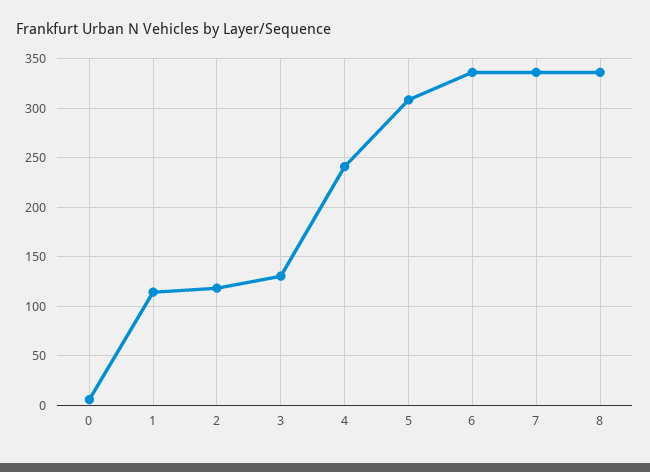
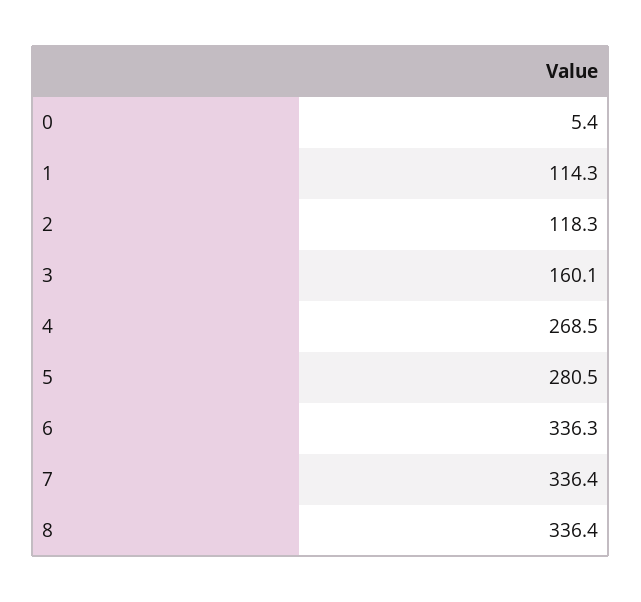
3: 130 -> 160.1
4: 240 -> 268.5
5: 310 -> 280.5

